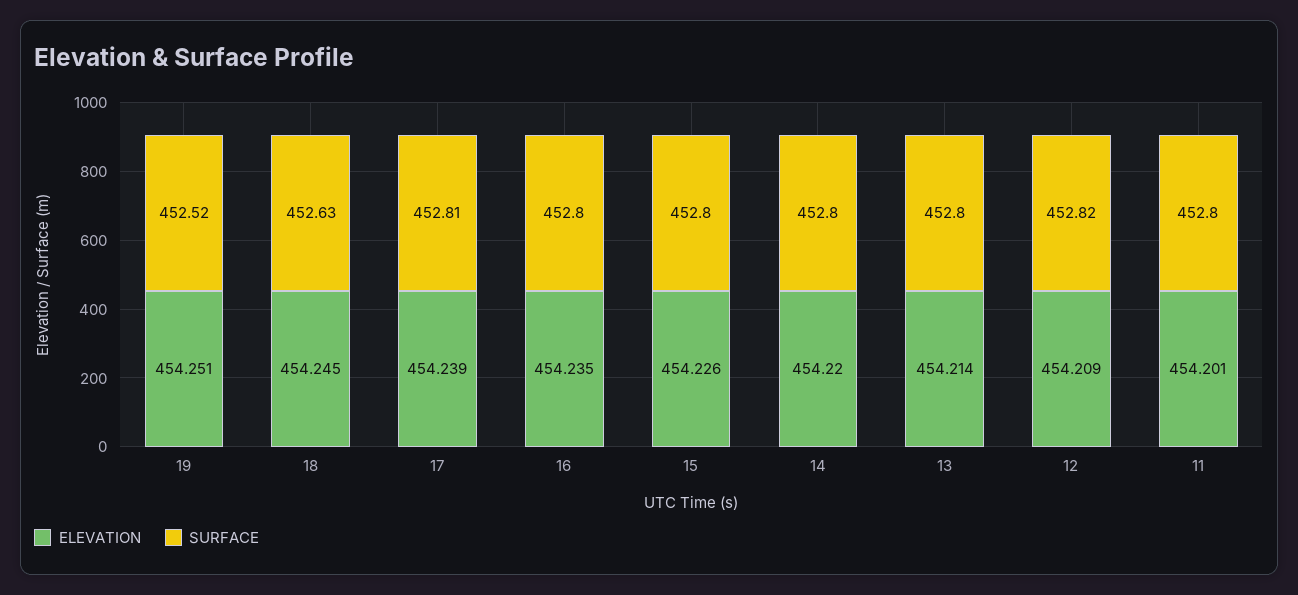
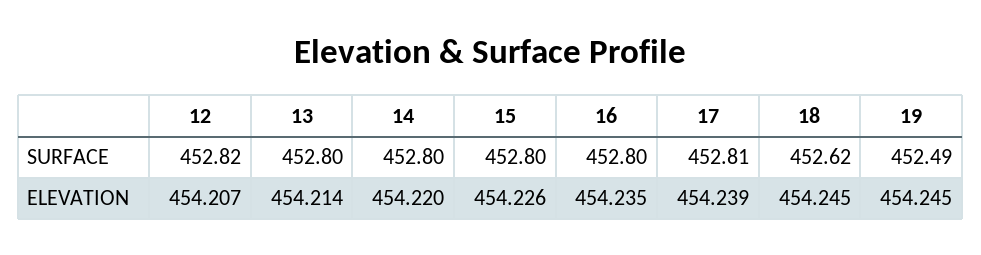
ELEVATION, 19: 454.251 -> 454.245
SURFACE, 19: 452.52 -> 452.49
SURFACE, 18: 452.63 -> 452.62
ELEVATION, 12: 454.209 -> 454.207
ELEVATION, 11: 454.201 -> none
SURFACE, 11: 452.8 -> none

